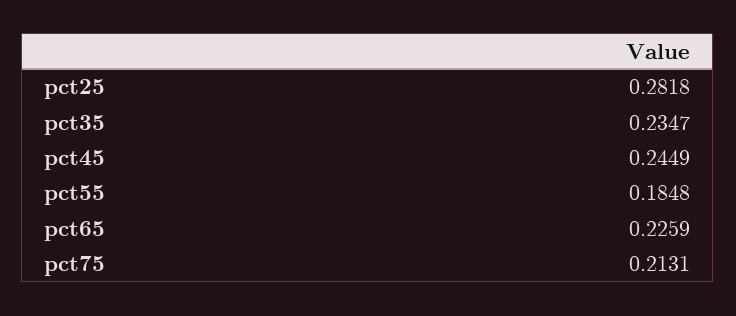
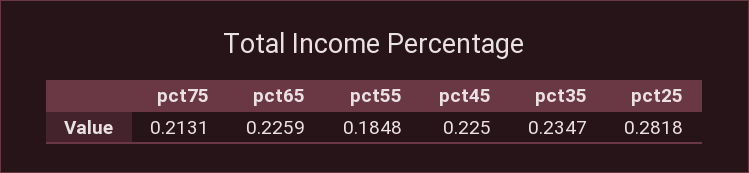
pct45: 0.2449 -> 0.225

